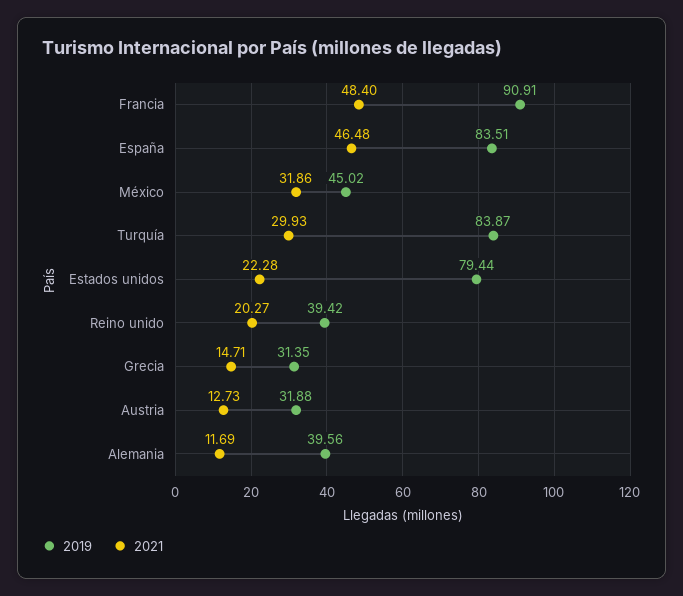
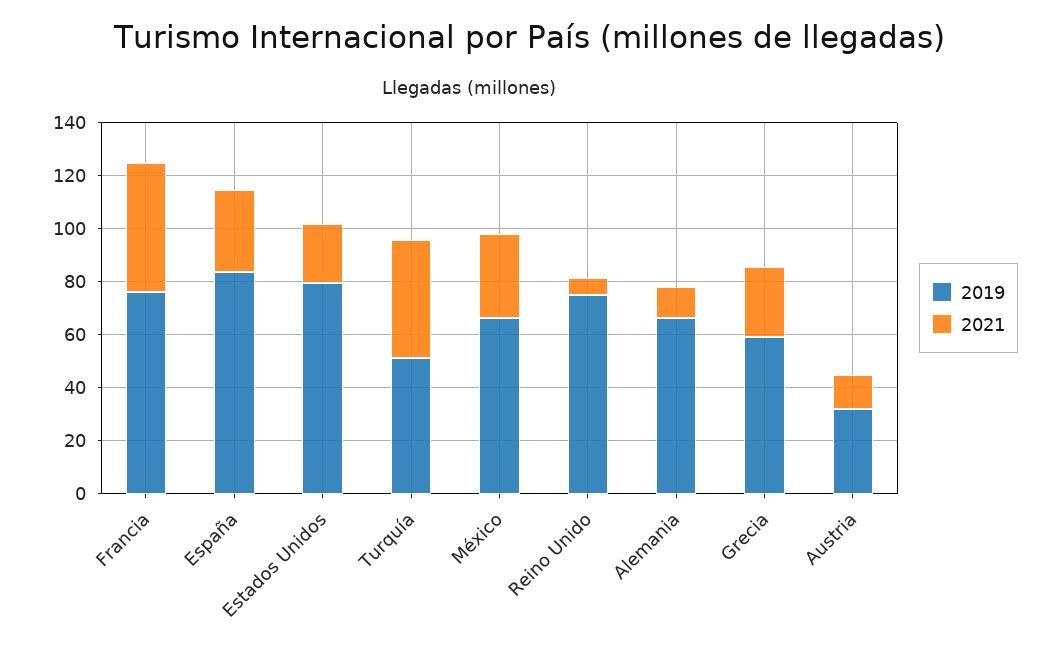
2019, Francia: 90.91 -> 75
2021, España: 46.48 -> 30
2019, México: 45.02 -> 65
2019, Turquía: 83.87 -> 50
2021, Turquía: 29.93 -> 45
2019, Reino unido: 39.42 -> 75
2021, Reino unido: 20.27 -> 5
2019, Grecia: 31.35 -> 60
2021, Grecia: 14.71 -> 25
2019, Alemania: 39.56 -> 65

